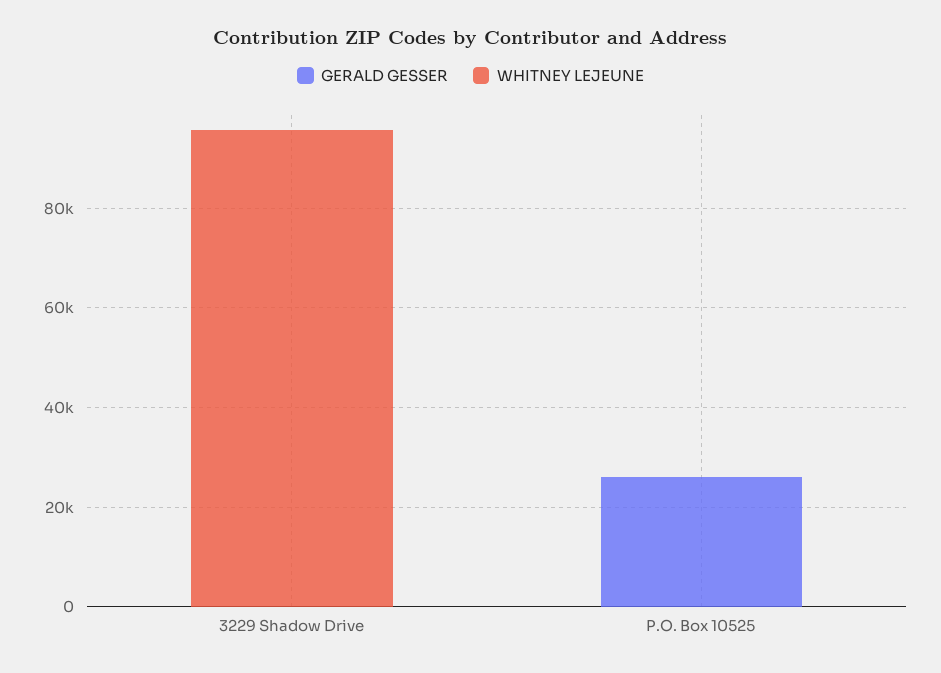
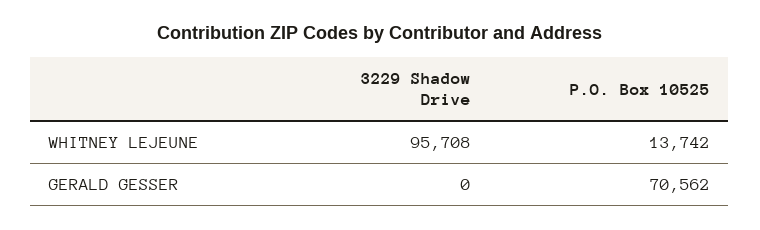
GERALD GESSER, P.O. Box 10525: 25000 -> 70562
WHITNEY LEJEUNE, P.O. Box 10525: 0 -> 13742

